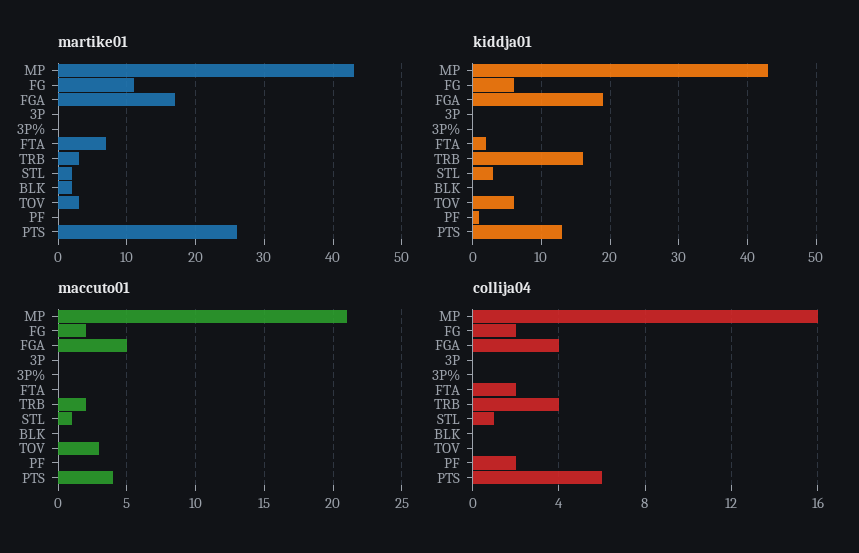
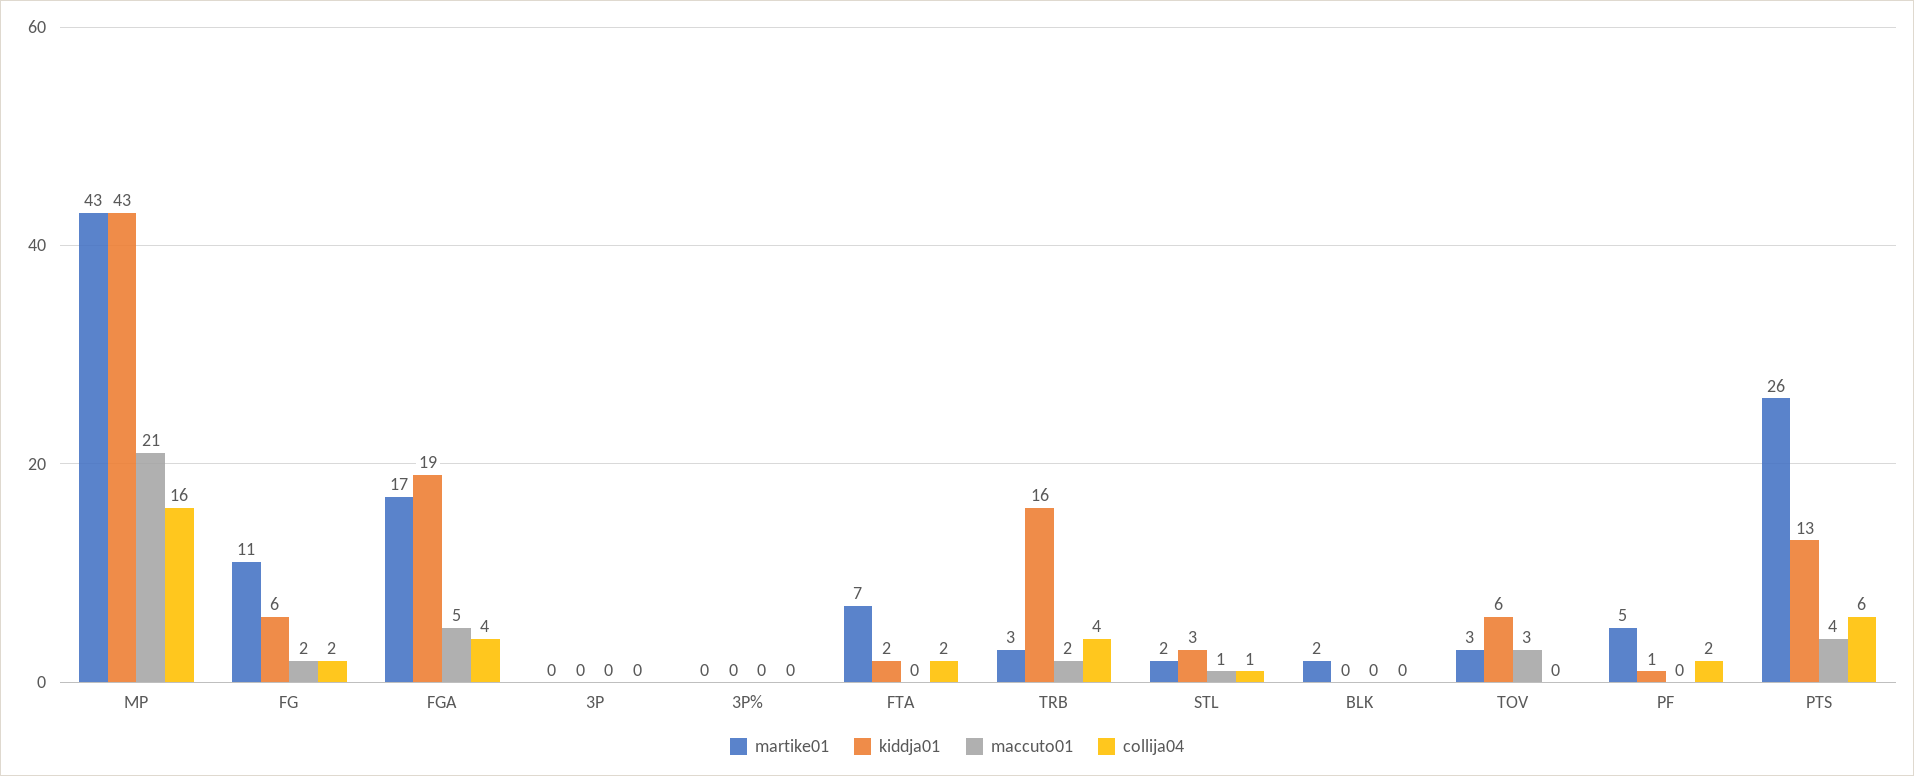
martike01, PF: 0 -> 5

